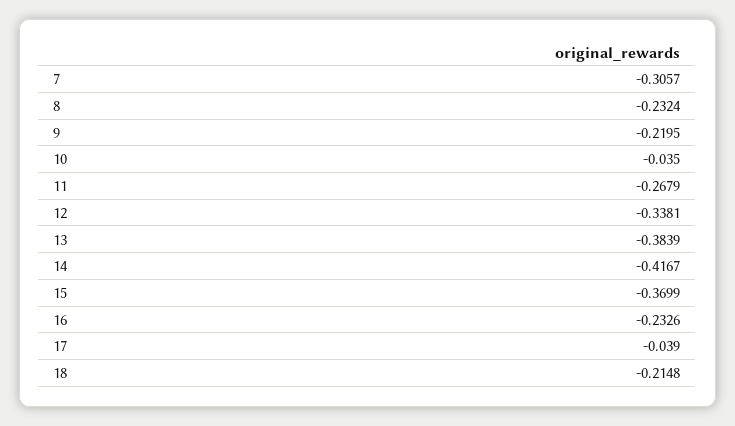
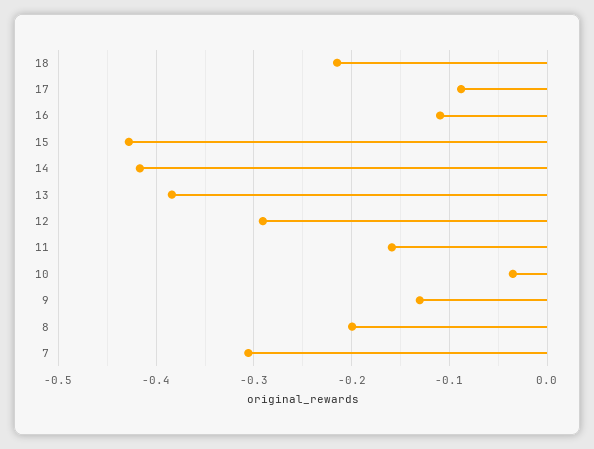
8: -0.2324 -> -0.2
9: -0.2195 -> -0.13
11: -0.2679 -> -0.16
12: -0.3381 -> -0.29
15: -0.3699 -> -0.43
16: -0.2326 -> -0.11
17: -0.039 -> -0.09

